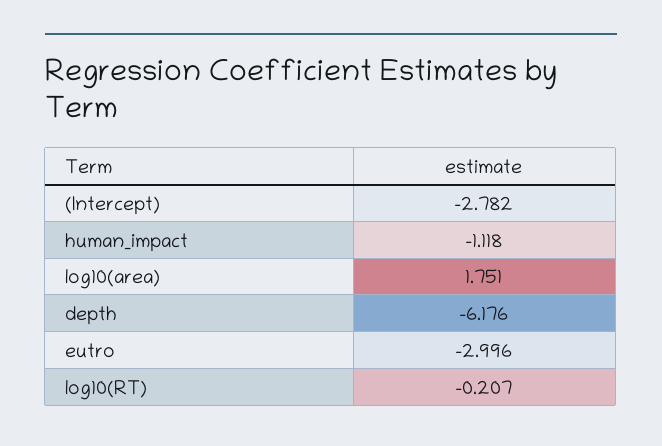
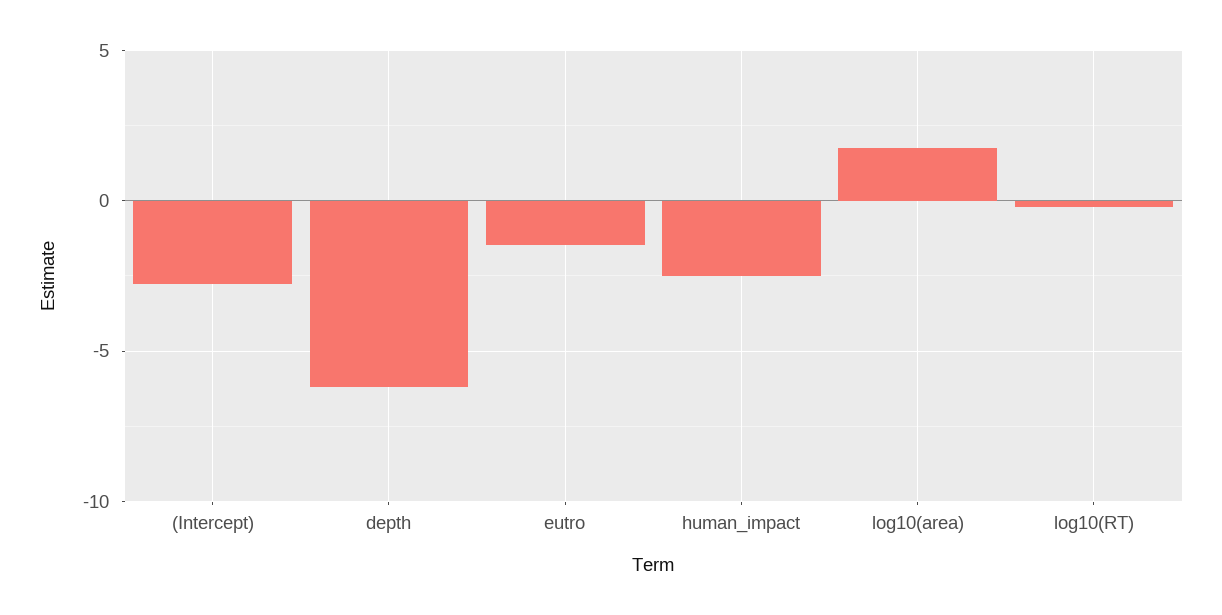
human_impact: -1.118 -> -2.5
eutro: -2.996 -> -1.5

